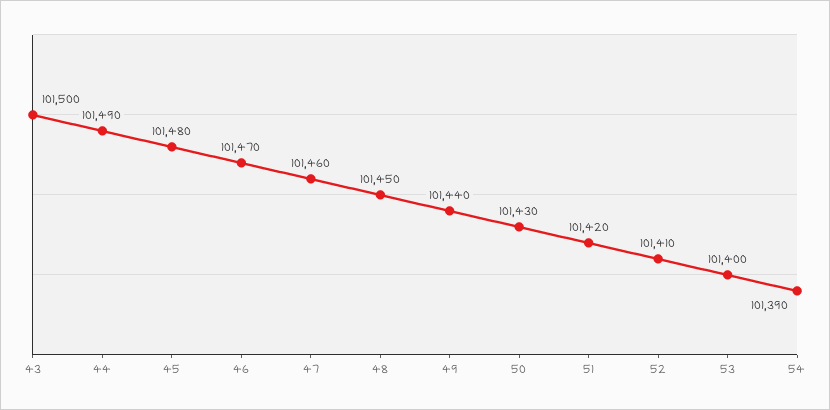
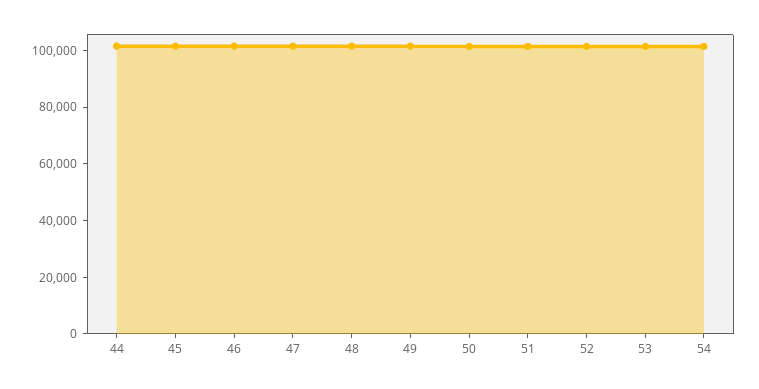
43: 101500 -> none

